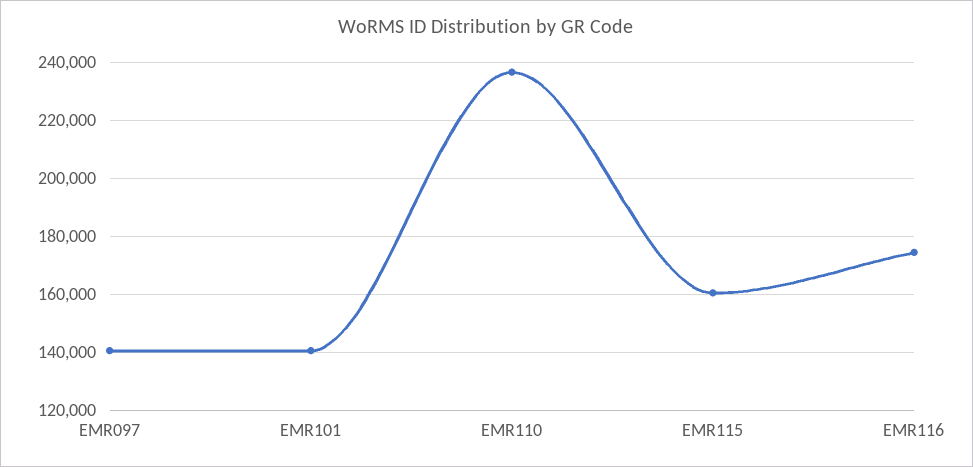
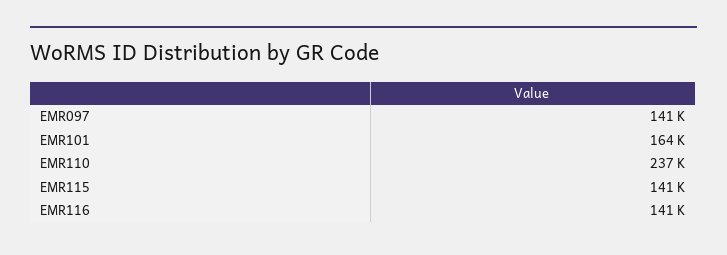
EMR101: 140000 -> 164000
EMR115: 160000 -> 141000
EMR116: 175000 -> 141000

